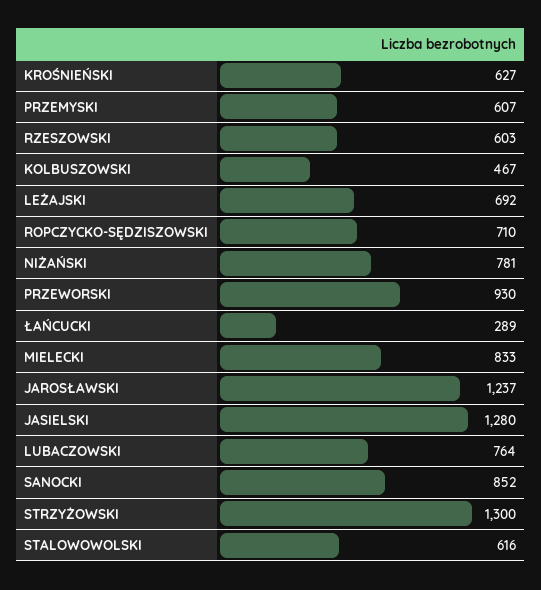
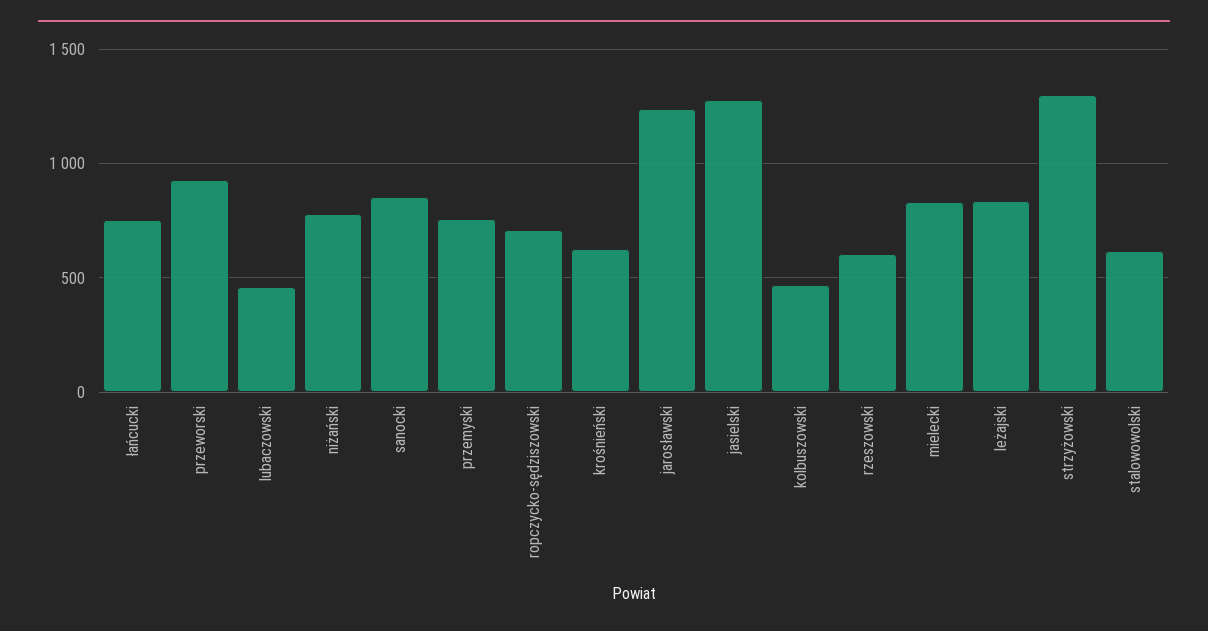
PRZEMYSKI: 607 -> 750
LEŻAJSKI: 692 -> 850
ŁAŃCUCKI: 289 -> 750
LUBACZOWSKI: 764 -> 450

